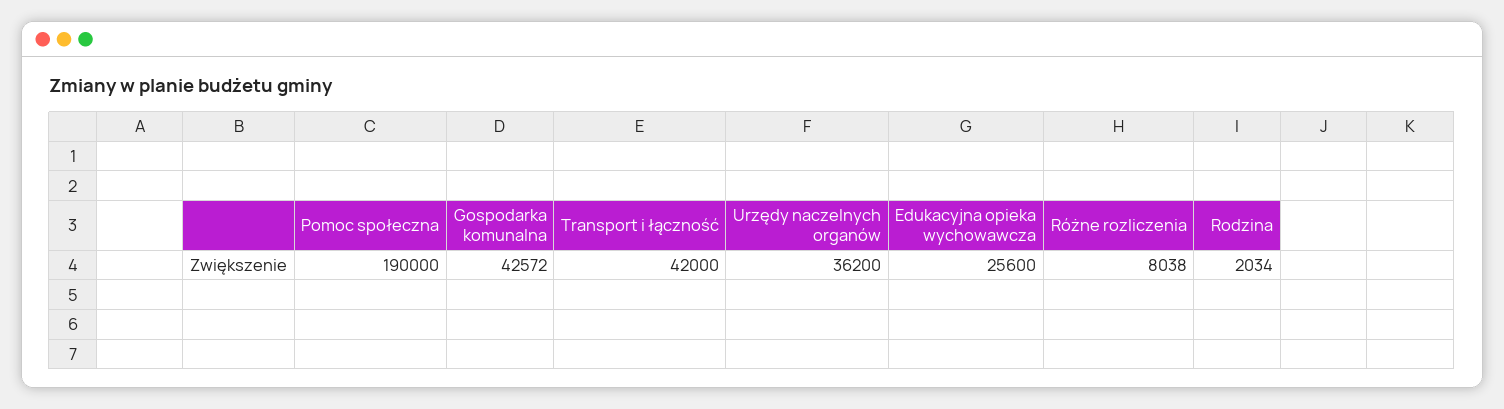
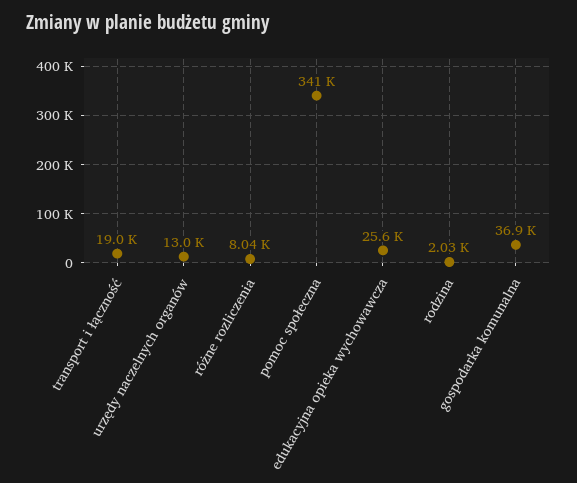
Pomoc społeczna: 190000 -> 341000
Gospodarka komunalna: 42572 -> 36900
Transport i łączność: 42000 -> 19000
Urzędy naczelnych organów: 36200 -> 13000

